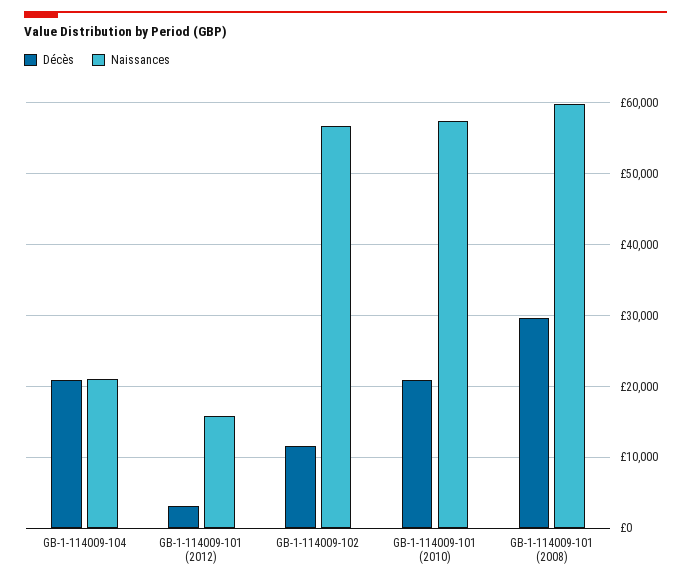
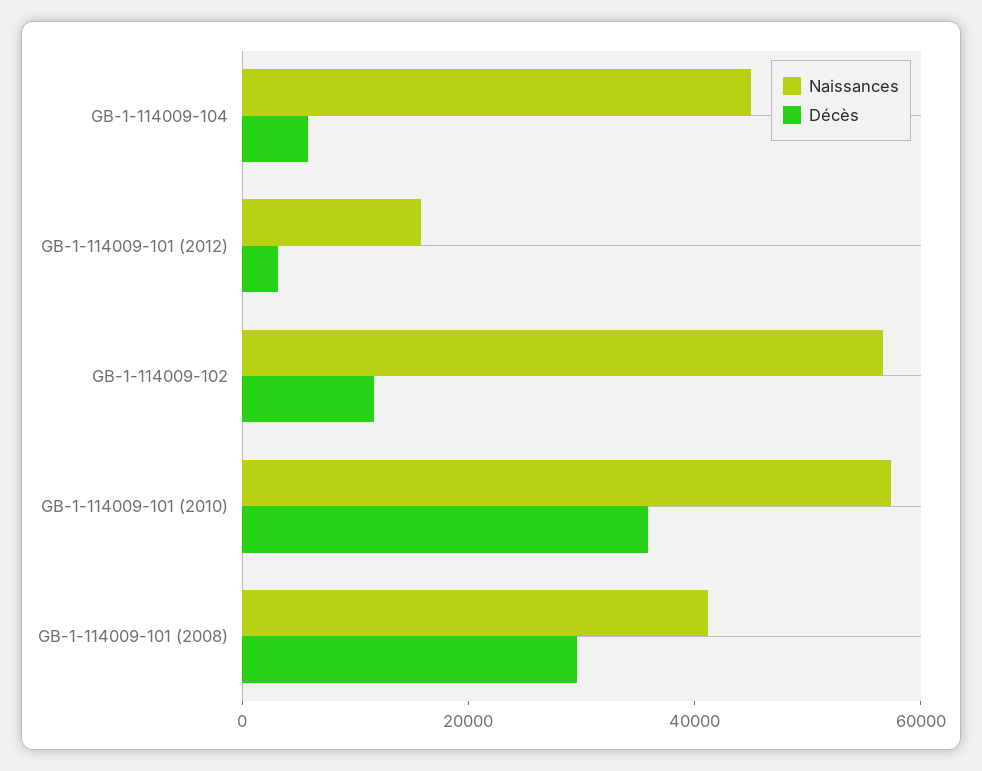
Décès, GB-1-114009-104: 21000 -> 5000
Naissances, GB-1-114009-104: 21000 -> 45000
Décès, GB-1-114009-101 (2010): 21000 -> 35000
Naissances, GB-1-114009-101 (2008): 60000 -> 40000

